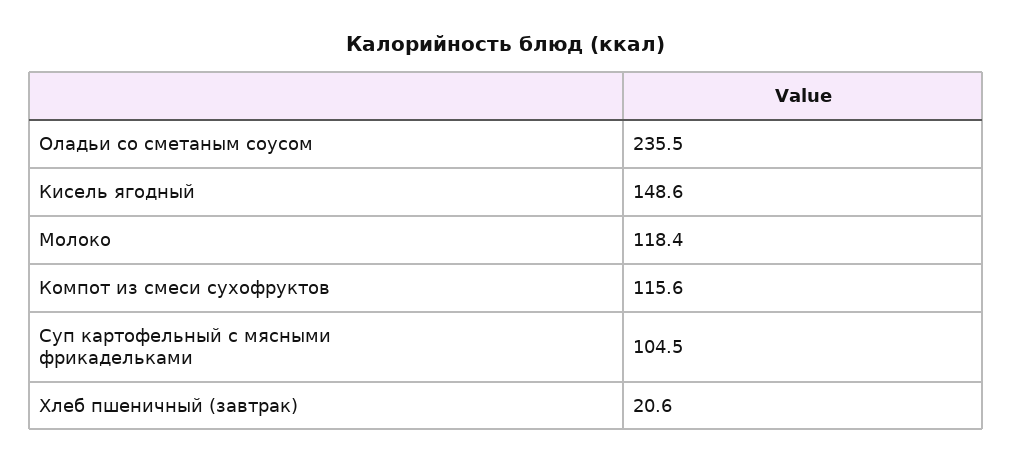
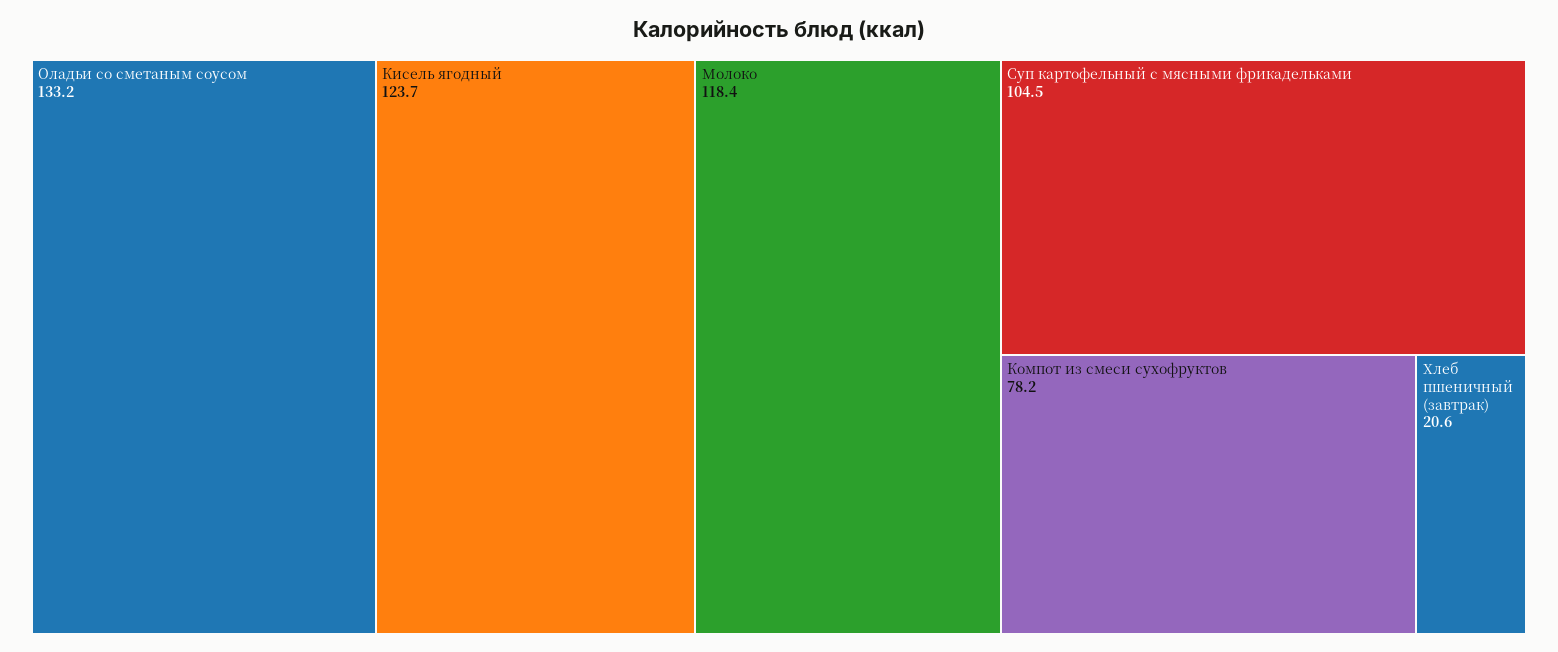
Оладьи со сметаным соусом: 235.5 -> 133.2
Кисель ягодный: 148.6 -> 123.7
Компот из смеси сухофруктов: 115.6 -> 78.2

